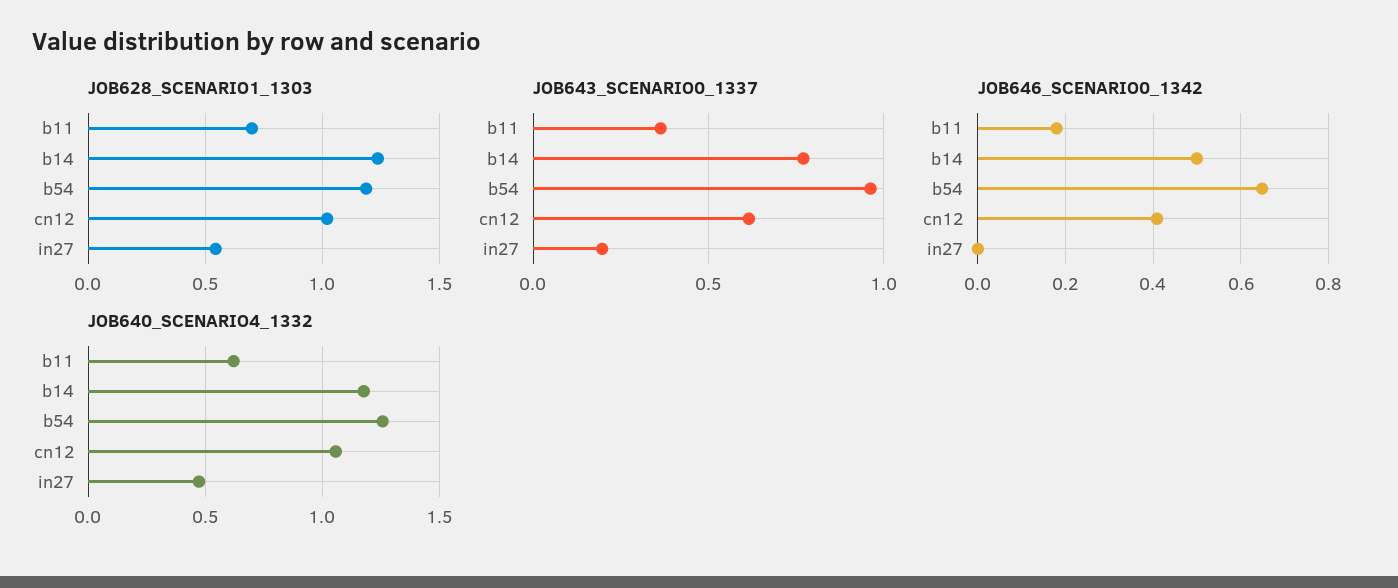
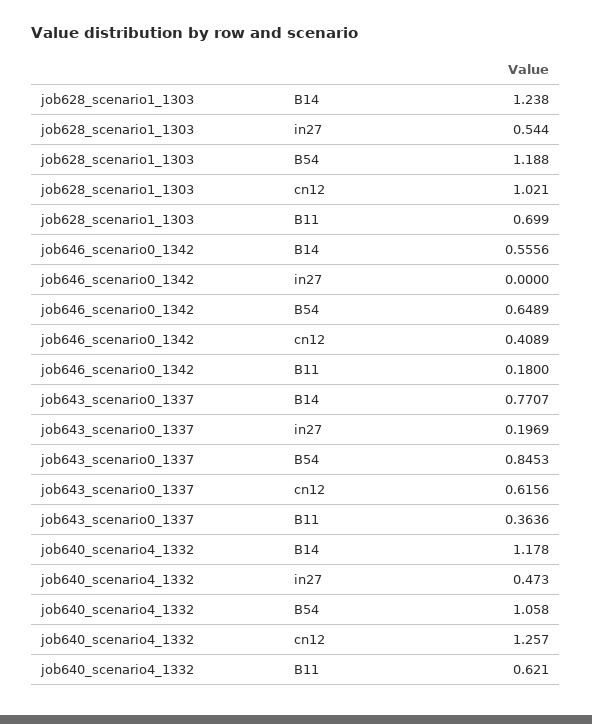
JOB643_SCENARIO0_1337, b54: 0.95 -> 0.8453
JOB646_SCENARIO0_1342, b14: 0.5 -> 0.5556
JOB640_SCENARIO4_1332, b54: 1.25 -> 1.058
JOB640_SCENARIO4_1332, cn12: 1.05 -> 1.257

